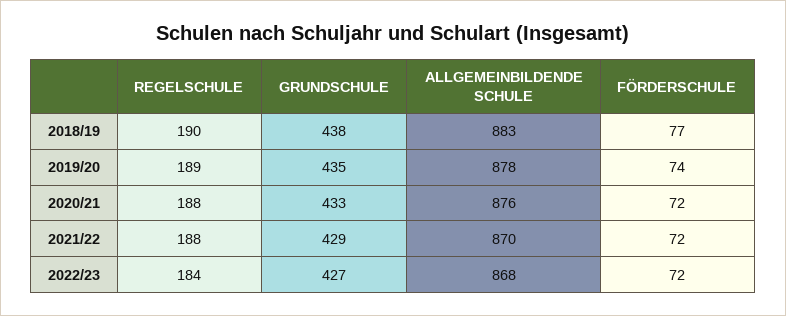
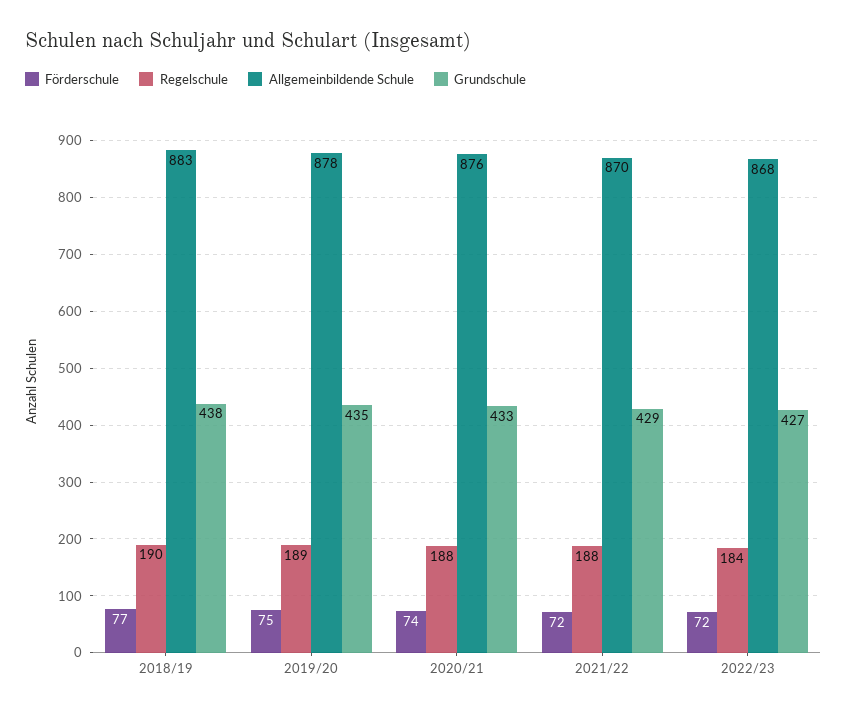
FÖRDERSCHULE, 2019/20: 74 -> 75
FÖRDERSCHULE, 2020/21: 72 -> 74

